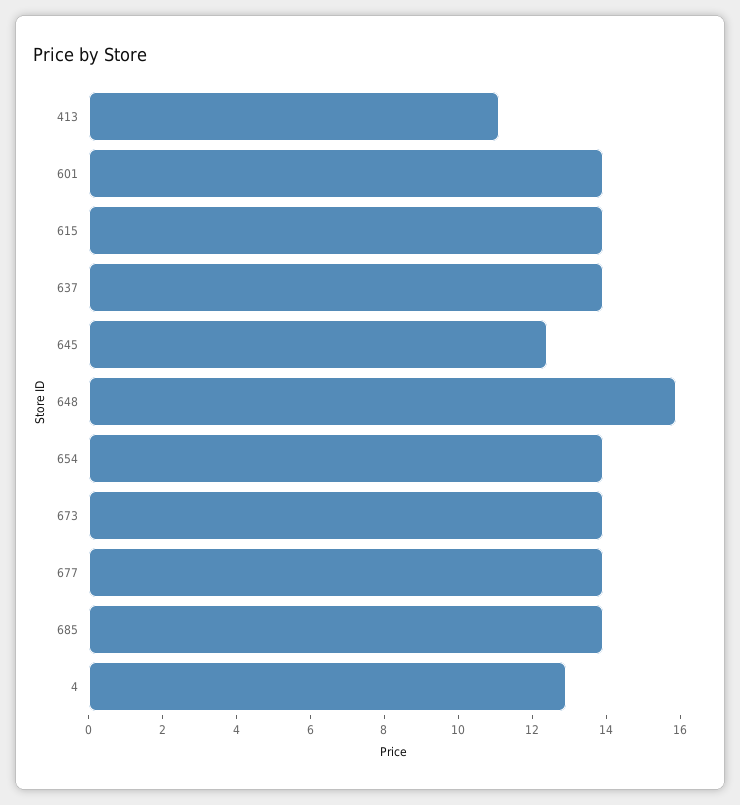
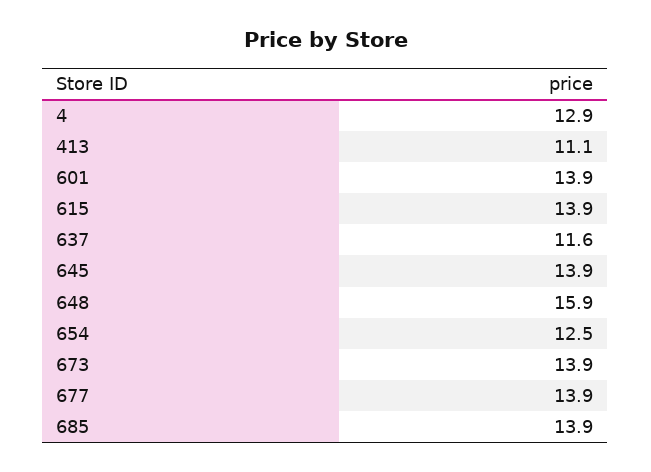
637: 14 -> 11.6
645: 12.5 -> 13.9
654: 14 -> 12.5

